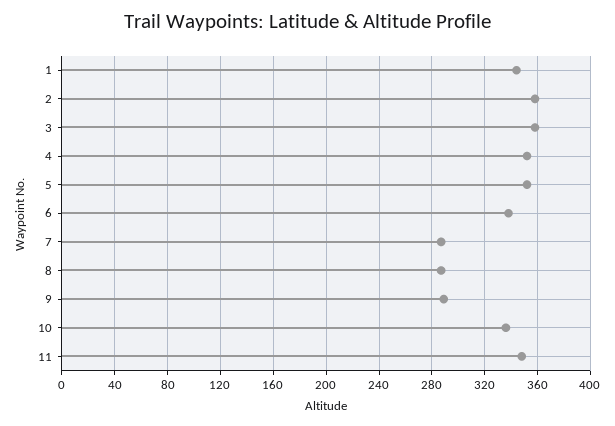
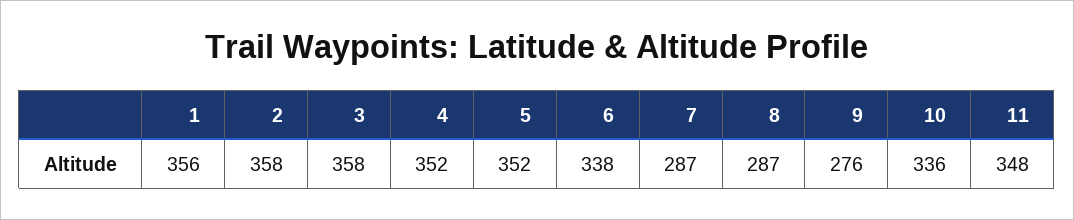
1: 345 -> 356
9: 290 -> 276

